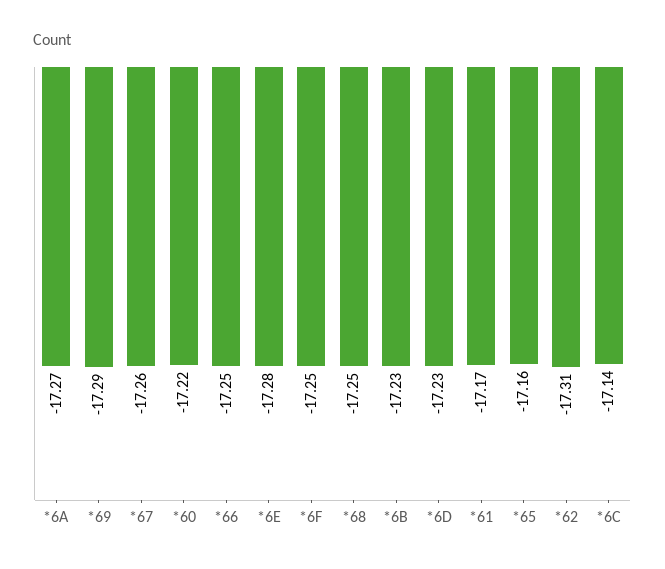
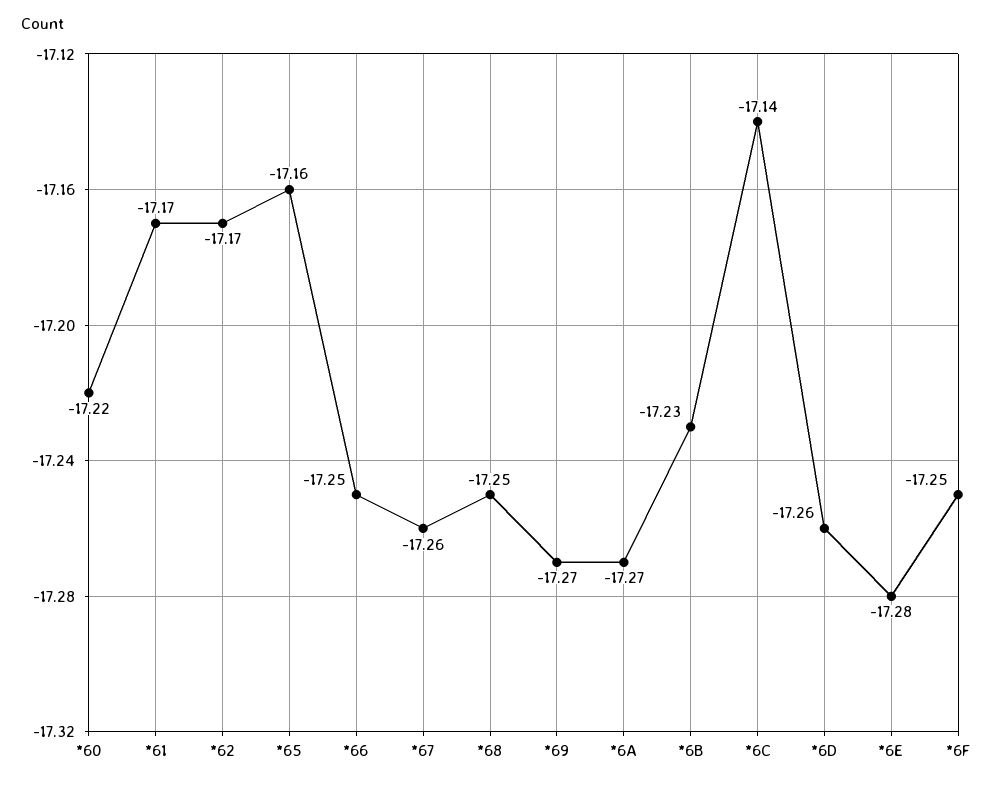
*69: -17.29 -> -17.27
*6D: -17.23 -> -17.26
*62: -17.31 -> -17.17

